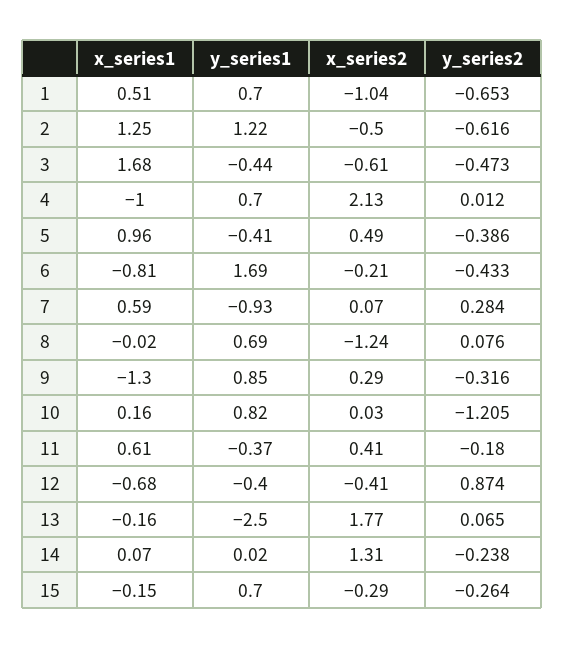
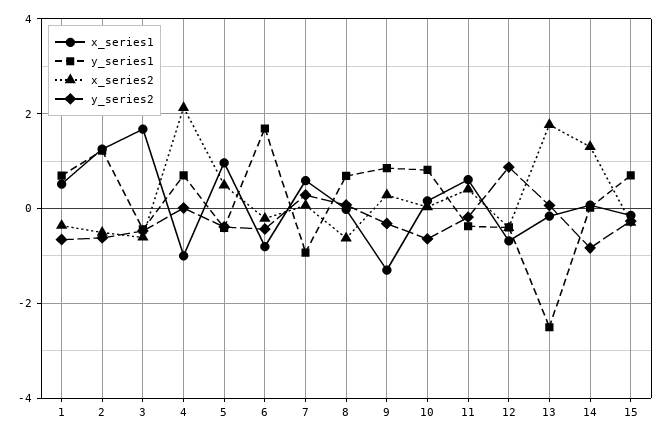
x_series2, 1: -1.04 -> -0.4
x_series2, 8: -1.24 -> -0.6
y_series2, 10: -1.205 -> -0.6
y_series2, 14: -0.238 -> -0.8

